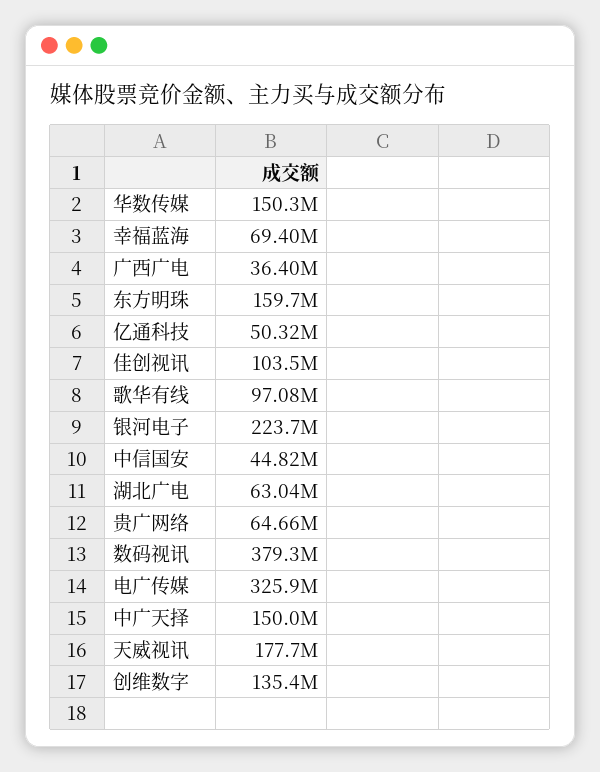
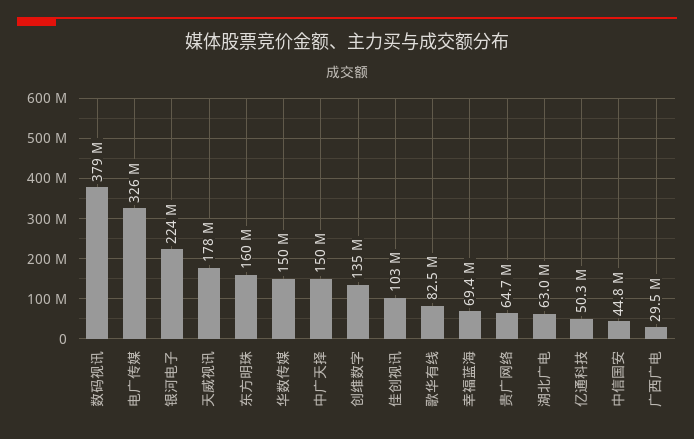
广西广电: 36400000 -> 29500000
歌华有线: 97080000 -> 82500000

